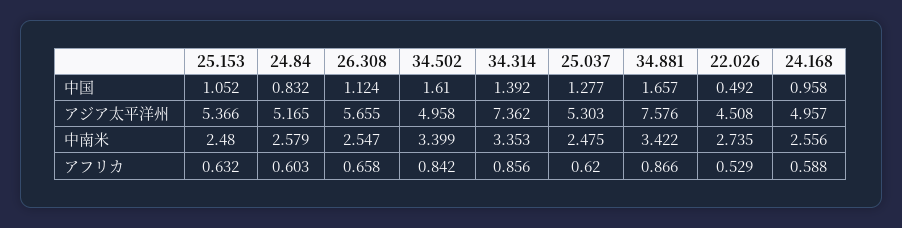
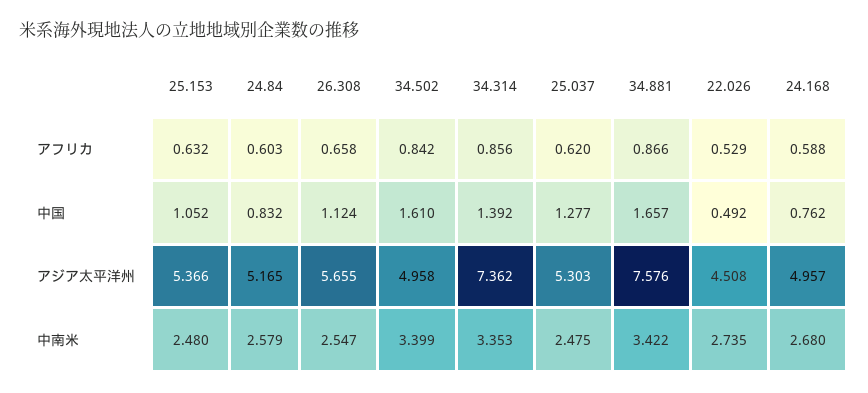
24.168, 中国: 0.958 -> 0.762
24.168, 中南米: 2.556 -> 2.68

